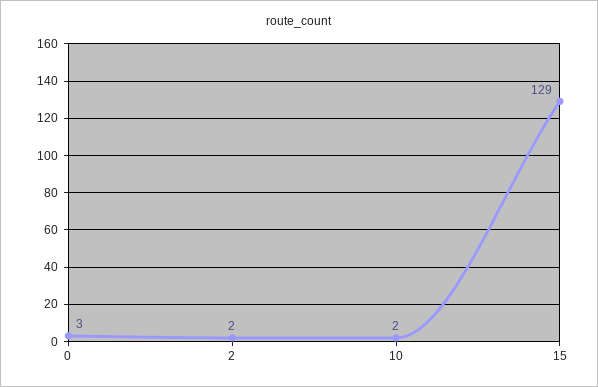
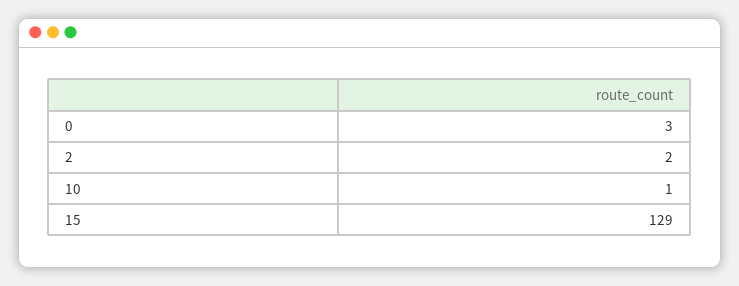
10: 2 -> 1

